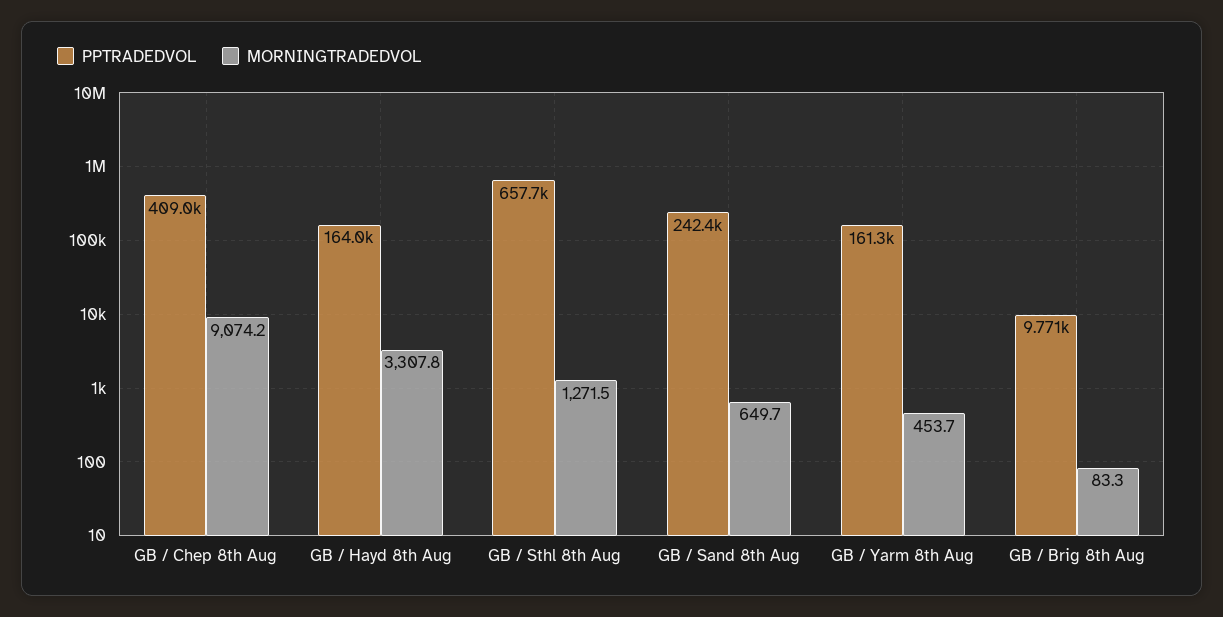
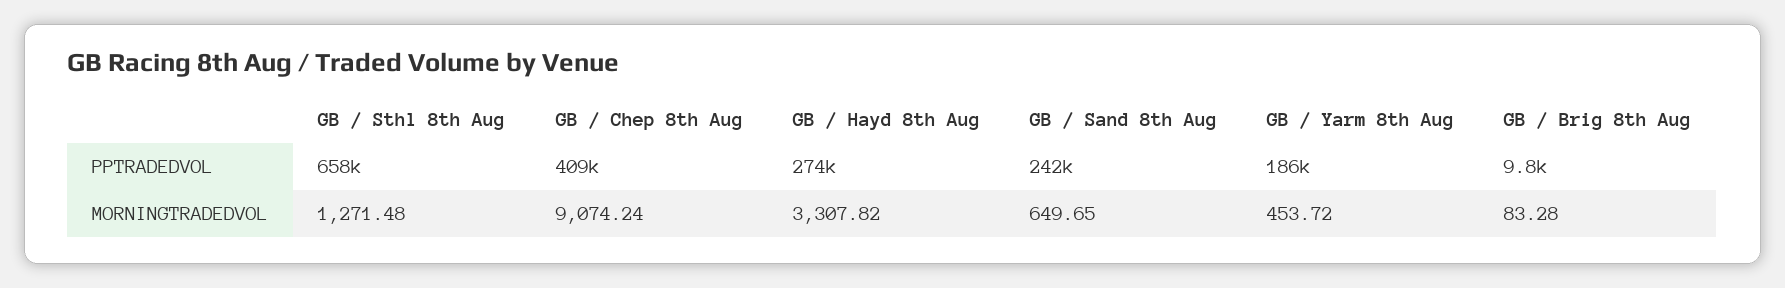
PPTRADEDVOL, GB / Hayd 8th Aug: 164000 -> 274000
PPTRADEDVOL, GB / Yarm 8th Aug: 161300 -> 186000

